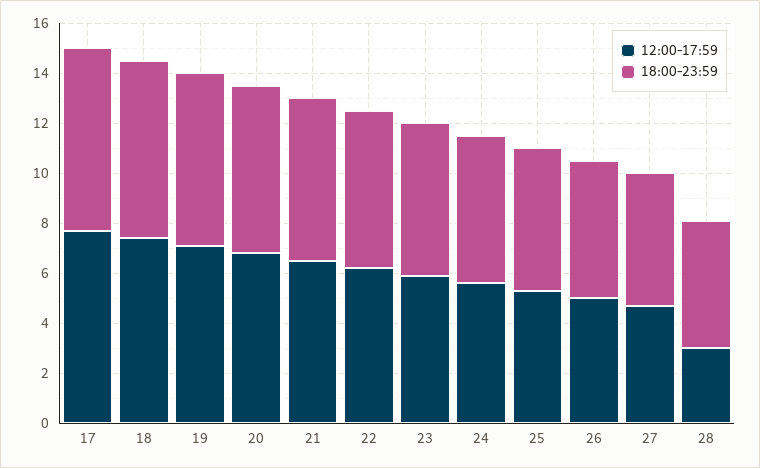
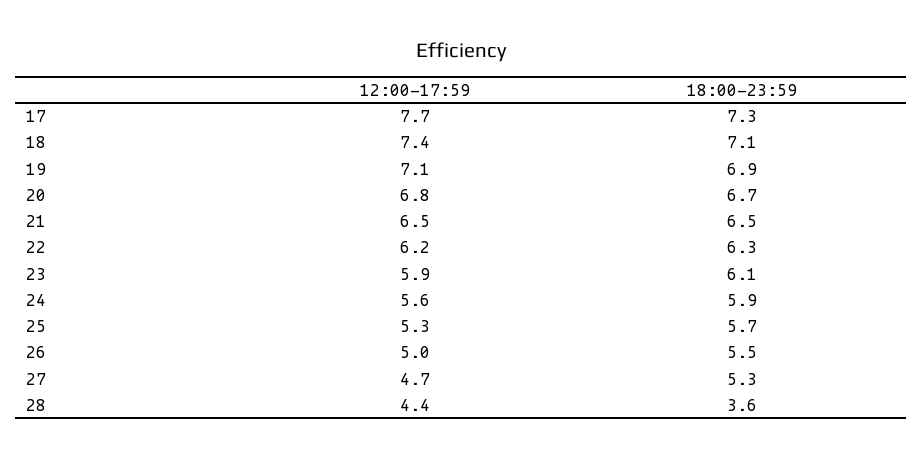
12:00-17:59, 28: 3 -> 4.4
18:00-23:59, 28: 5 -> 3.6

